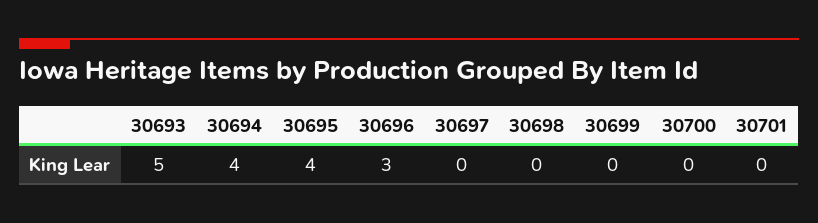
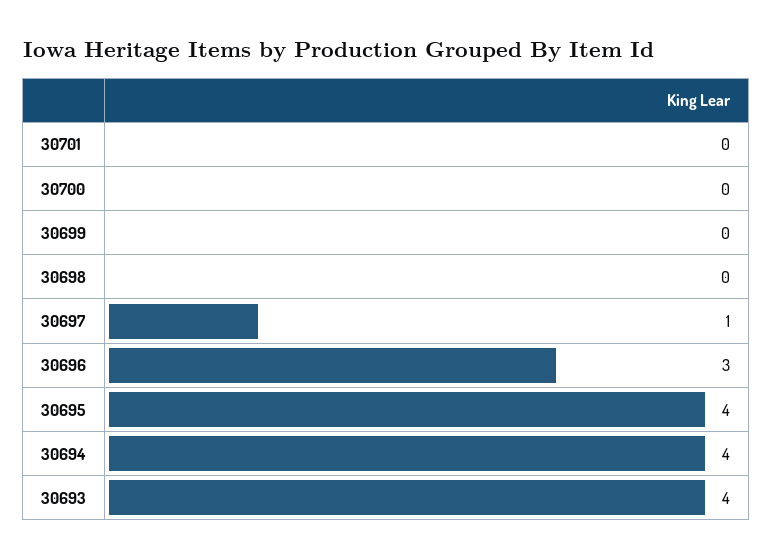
30693: 5 -> 4
30697: 0 -> 1

